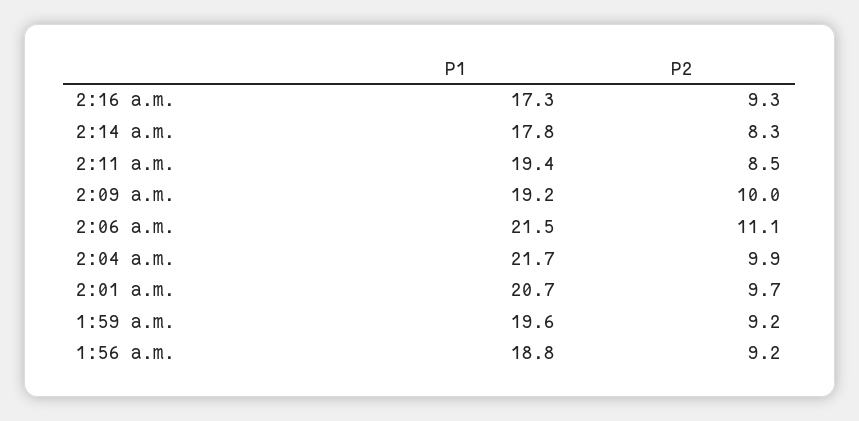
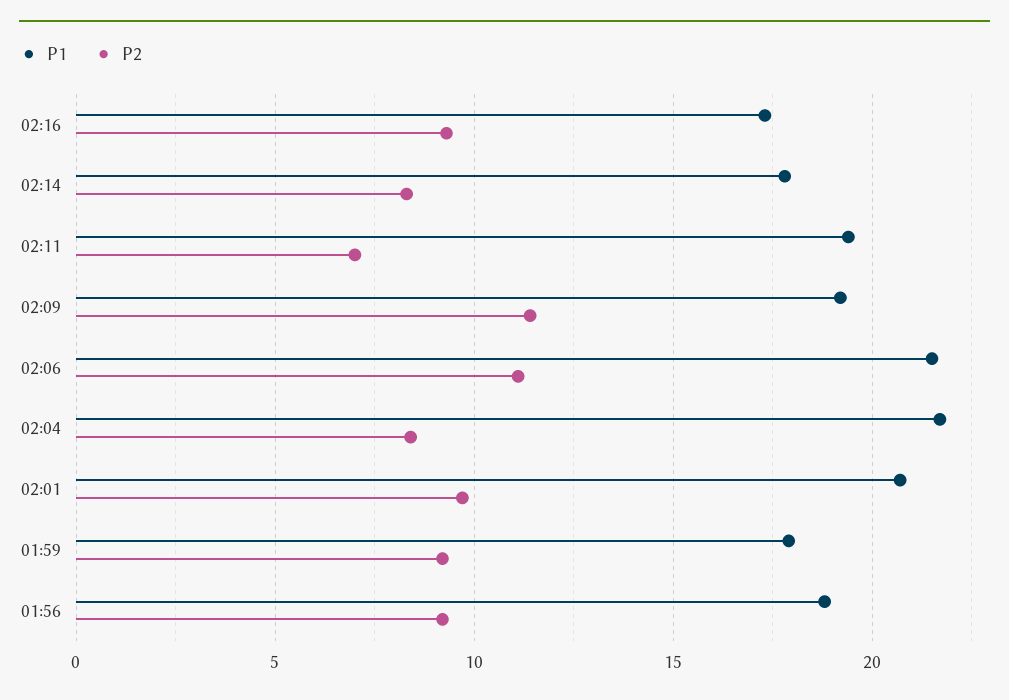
P2, 2:11 a.m.: 8.5 -> 7
P2, 2:09 a.m.: 10 -> 11.5
P2, 2:04 a.m.: 9.9 -> 8.5
P1, 1:59 a.m.: 19.6 -> 18

